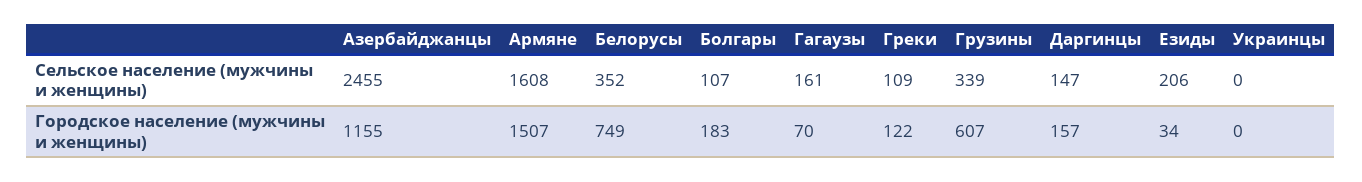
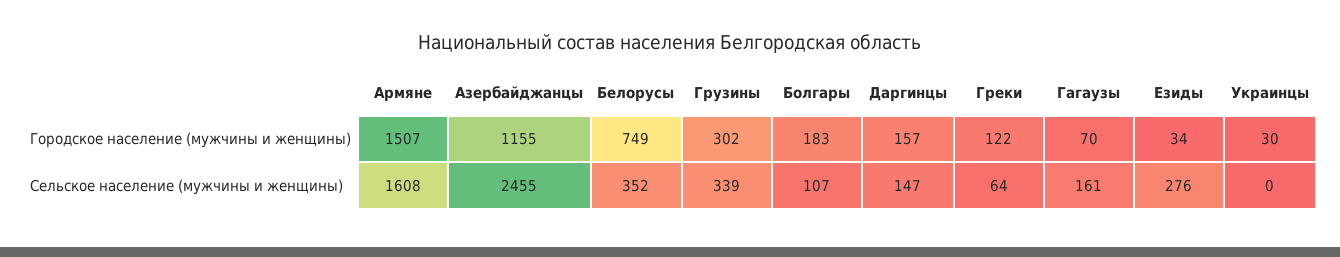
Греки, Сельское население (мужчины и женщины): 109 -> 64
Езиды, Сельское население (мужчины и женщины): 206 -> 276
Грузины, Городское население (мужчины и женщины): 607 -> 302
Украинцы, Городское население (мужчины и женщины): 0 -> 30

